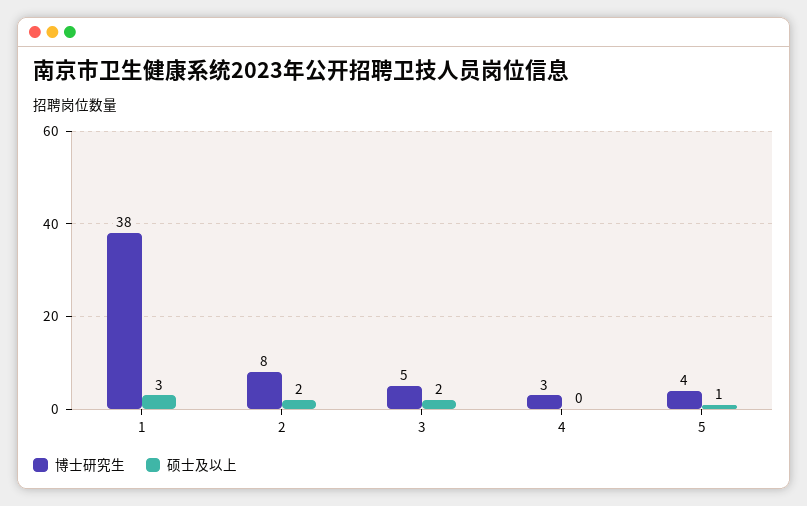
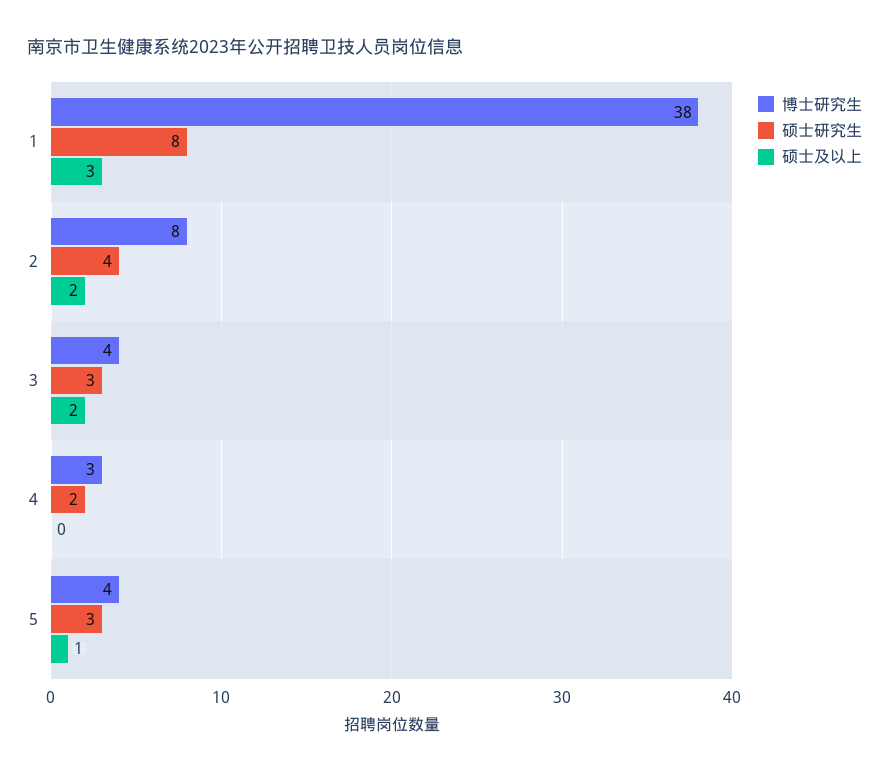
博士研究生, 3: 5 -> 4
硕士研究生, 1: none -> 8
硕士研究生, 2: none -> 4
硕士研究生, 3: none -> 3
硕士研究生, 4: none -> 2
硕士研究生, 5: none -> 3

